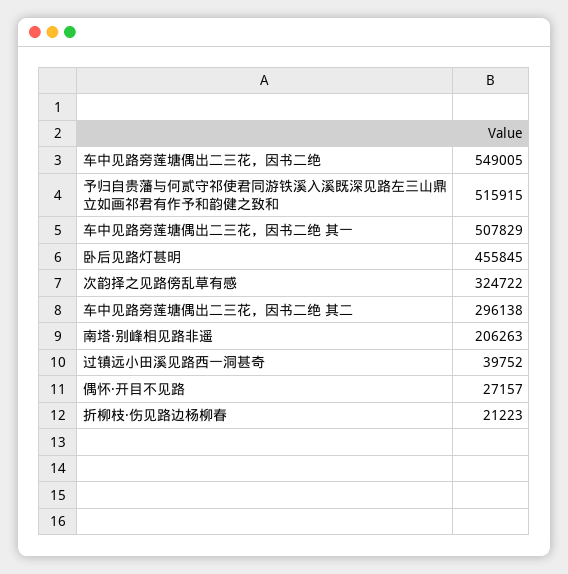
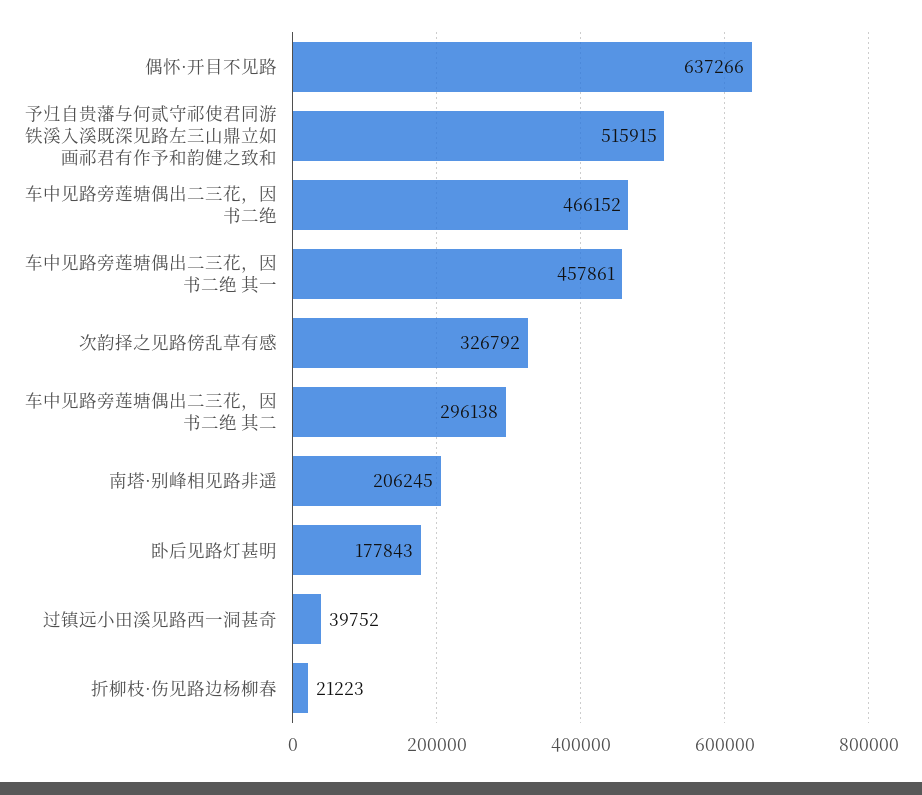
车中见路旁莲塘偶出二三花，因书二绝: 549005 -> 466152
车中见路旁莲塘偶出二三花，因书二绝 其一: 507829 -> 457861
卧后见路灯甚明: 455845 -> 177843
次韵择之见路傍乱草有感: 324722 -> 326792
南塔·别峰相见路非遥: 206263 -> 206245
偶怀·开目不见路: 27157 -> 637266

